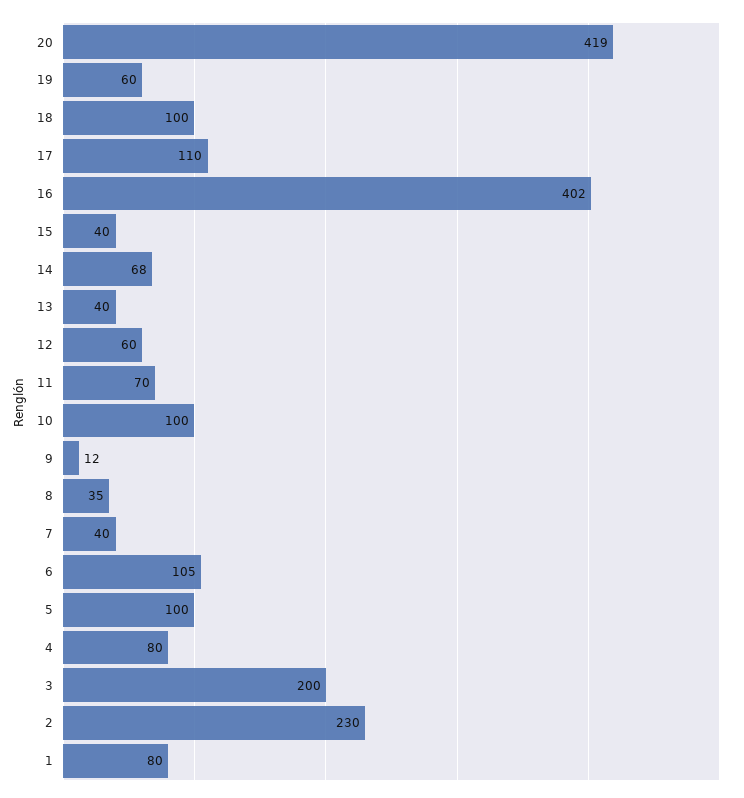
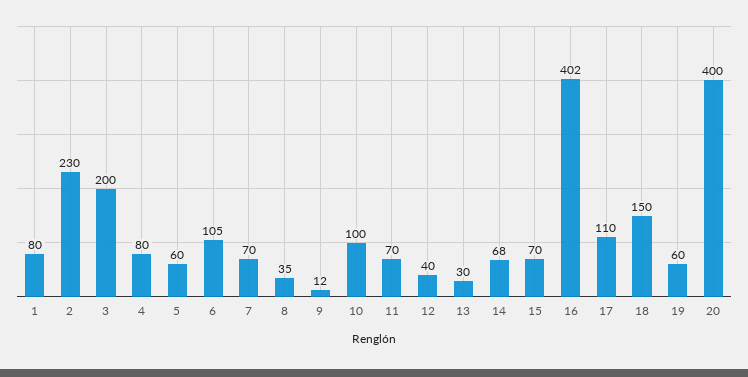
20: 419 -> 400
18: 100 -> 150
15: 40 -> 70
13: 40 -> 30
12: 60 -> 40
7: 40 -> 70
5: 100 -> 60

